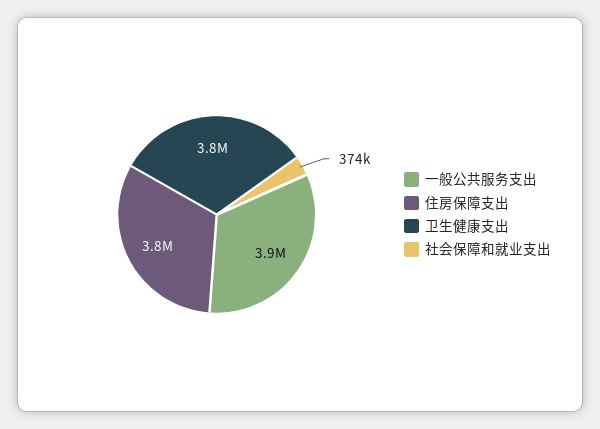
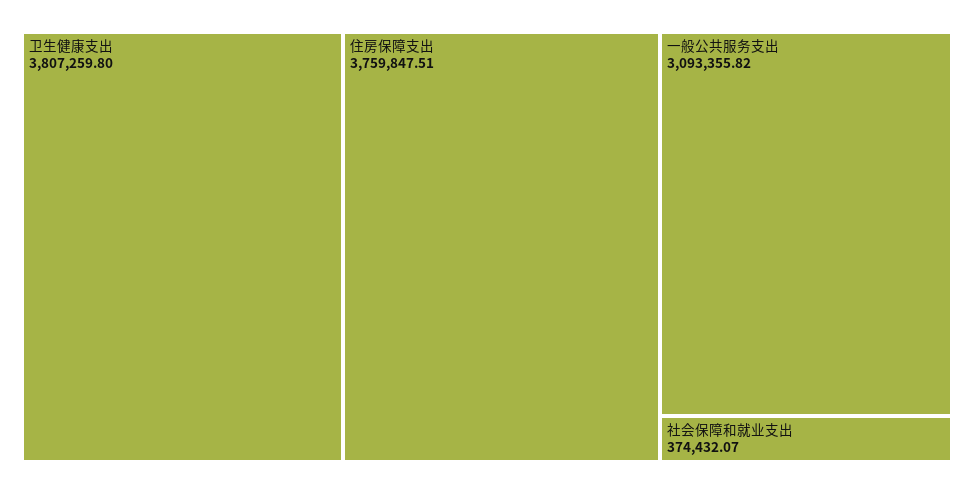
一般公共服务支出: 3900000 -> 3093355.82

